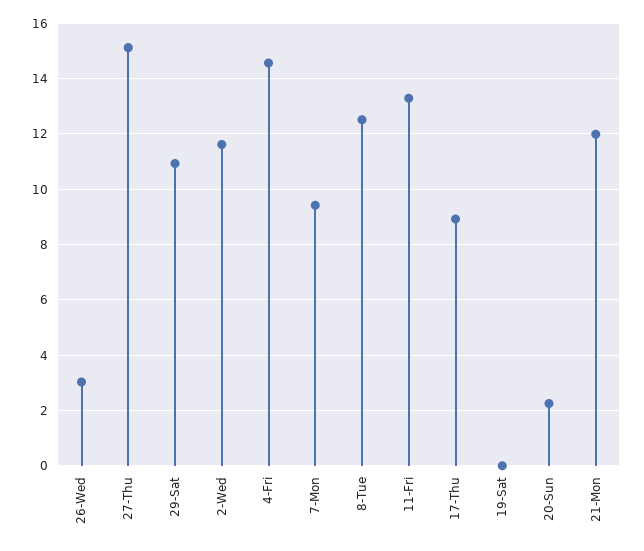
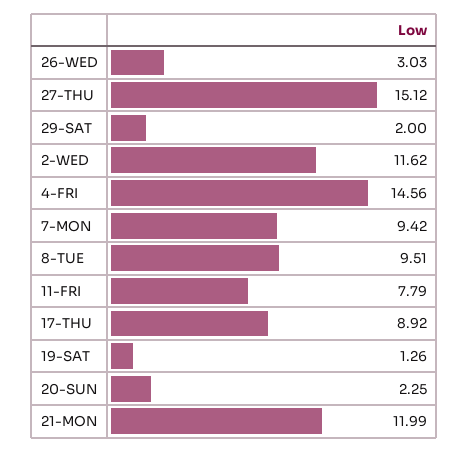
29-Sat: 11 -> 2
8-Tue: 12.5 -> 9.51
11-Fri: 13.25 -> 7.79
19-Sat: 0 -> 1.26

